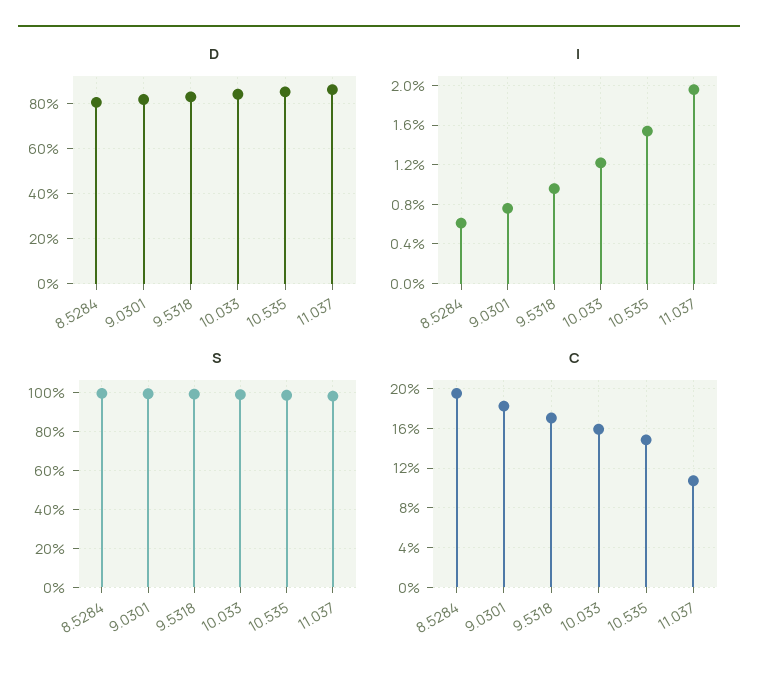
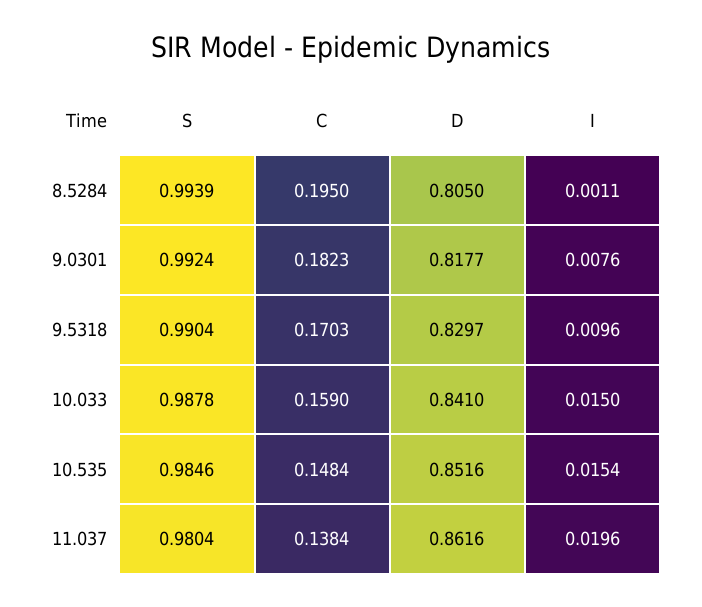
I, 8.5284: 0.006 -> 0.0011
I, 10.033: 0.012 -> 0.015
C, 11.037: 0.11 -> 0.1384

